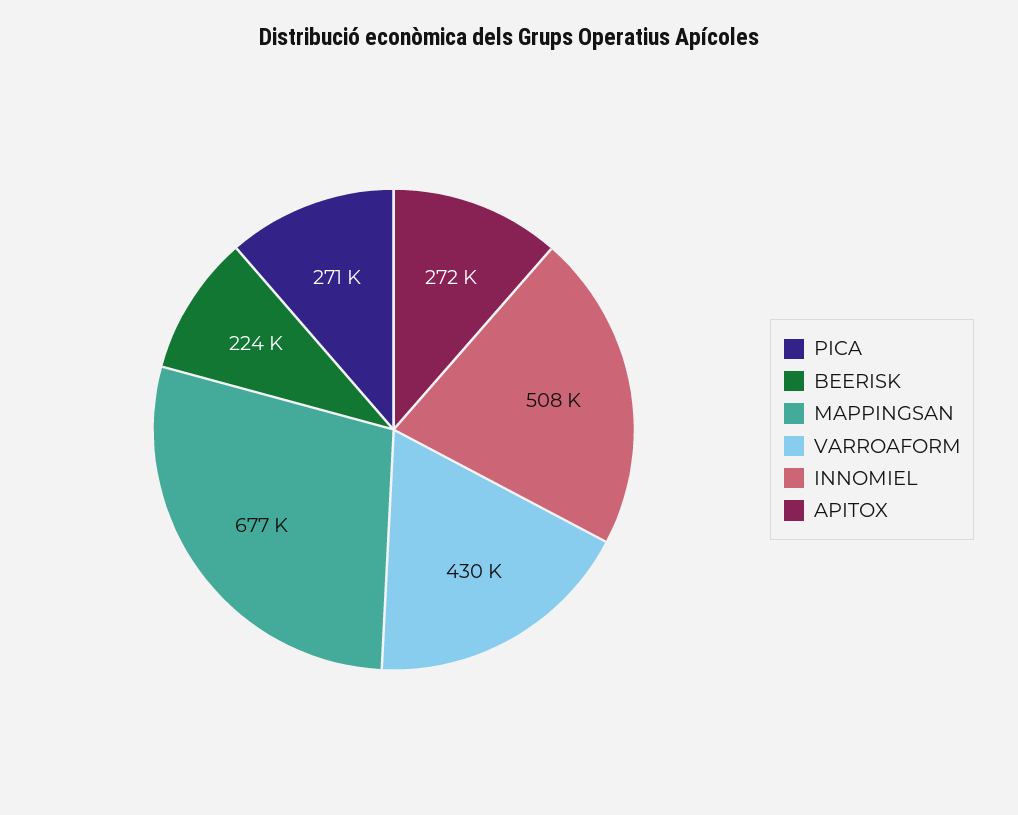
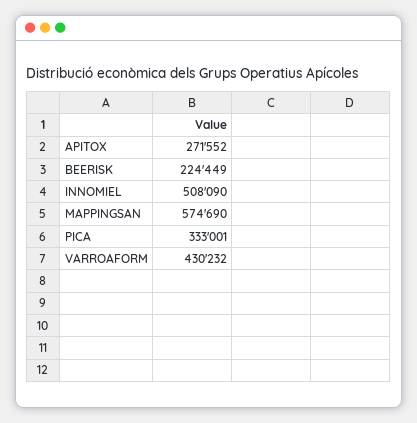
PICA: 271000 -> 333001
MAPPINGSAN: 677000 -> 574690

